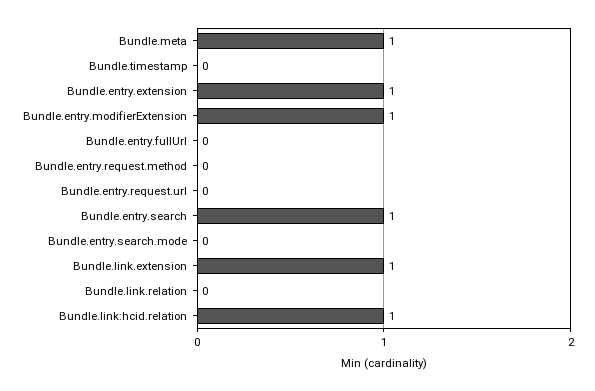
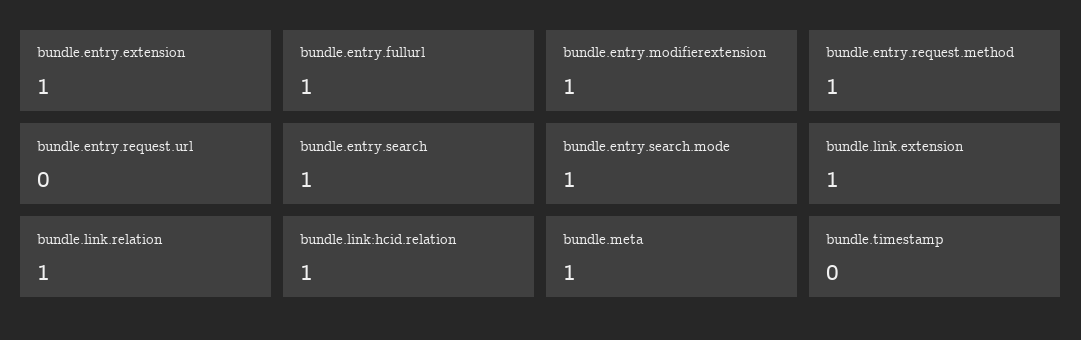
Bundle.entry.fullUrl: 0 -> 1
Bundle.entry.request.method: 0 -> 1
Bundle.entry.search.mode: 0 -> 1
Bundle.link.relation: 0 -> 1

